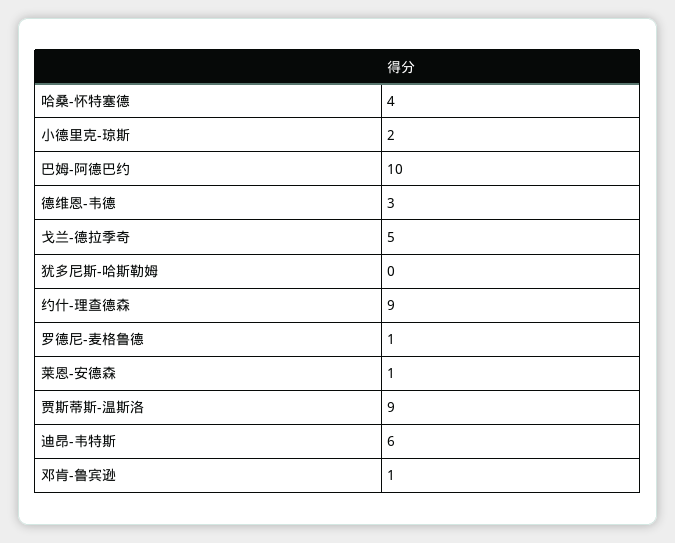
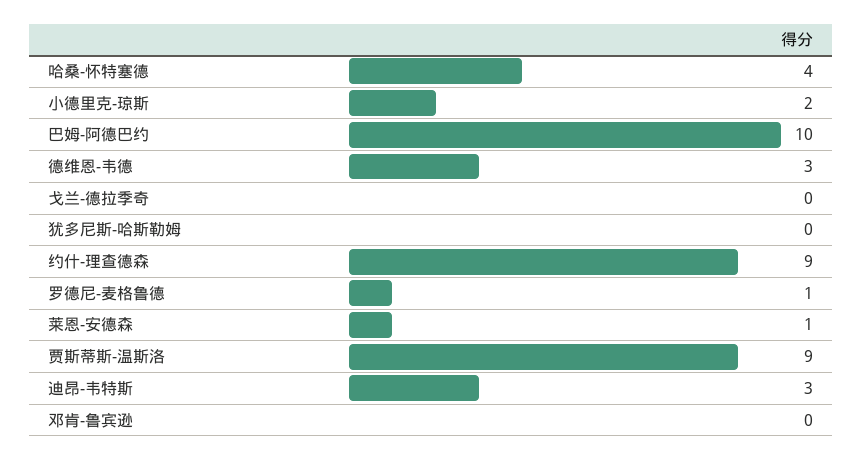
戈兰-德拉季奇: 5 -> 0
迪昂-韦特斯: 6 -> 3
邓肯-鲁宾逊: 1 -> 0

